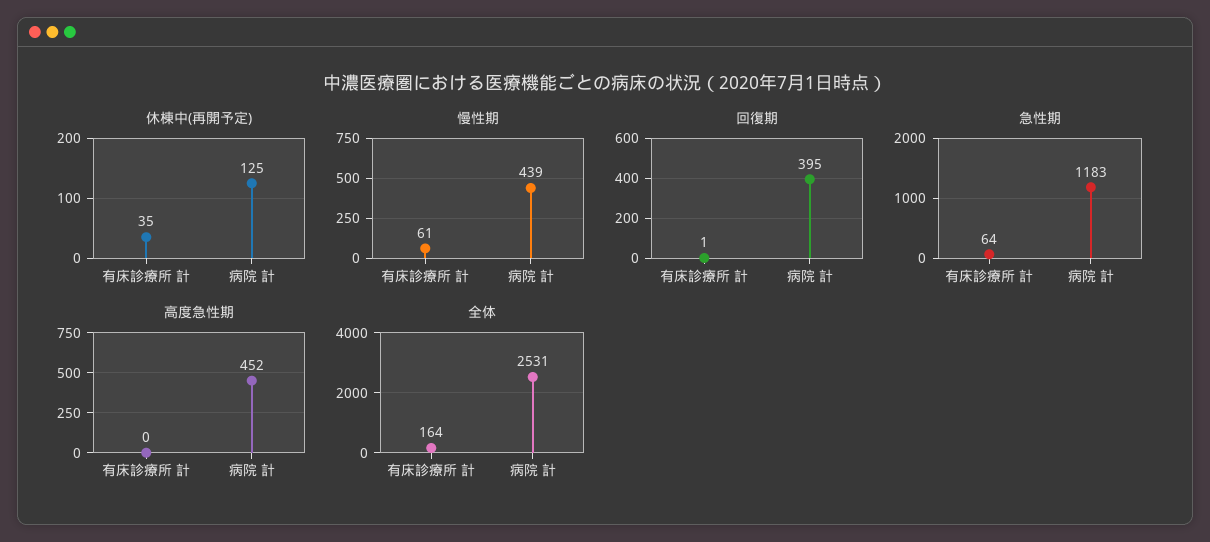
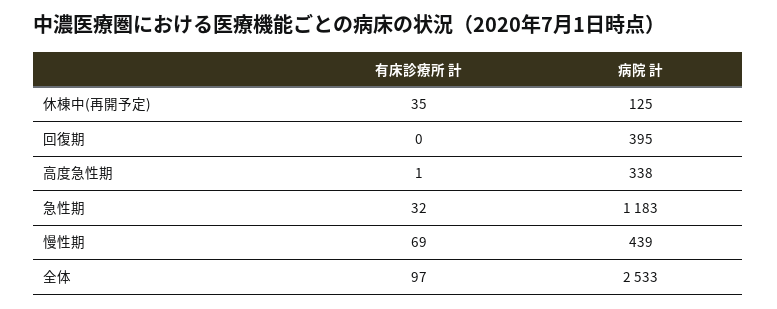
慢性期, 有床診療所 計: 61 -> 69
回復期, 有床診療所 計: 1 -> 0
急性期, 有床診療所 計: 64 -> 32
高度急性期, 有床診療所 計: 0 -> 1
高度急性期, 病院 計: 452 -> 338
全体, 有床診療所 計: 164 -> 97
全体, 病院 計: 2531 -> 2533

